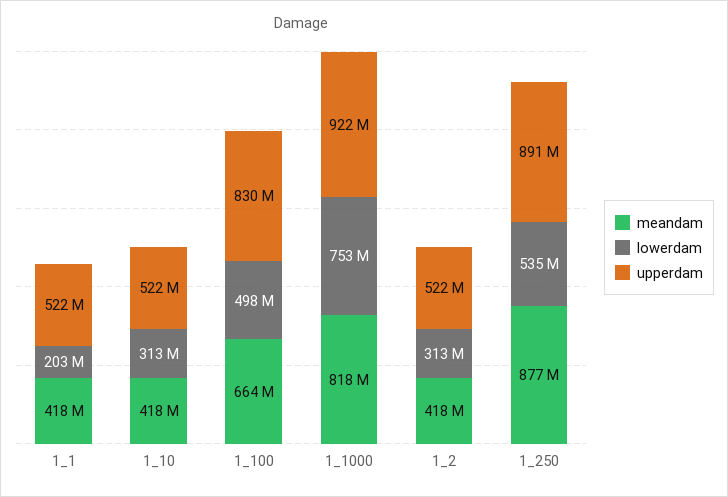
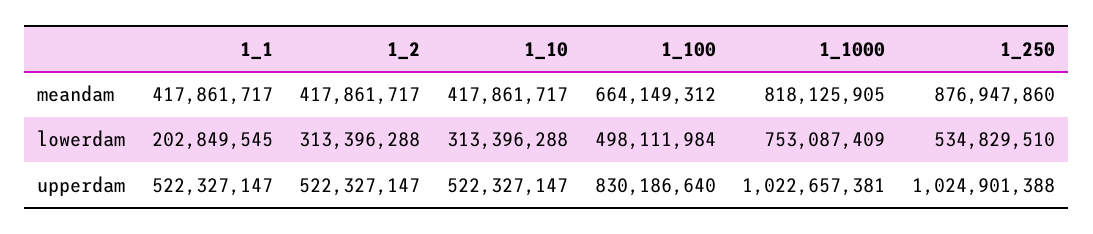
upperdam, 1_1000: 922000000 -> 1022657381
upperdam, 1_250: 891000000 -> 1024901388

